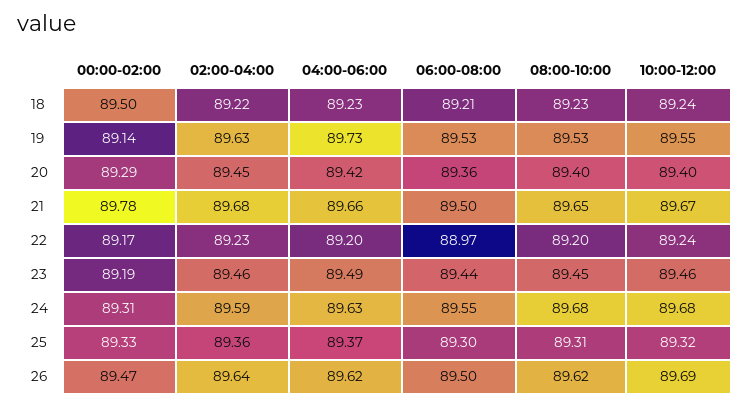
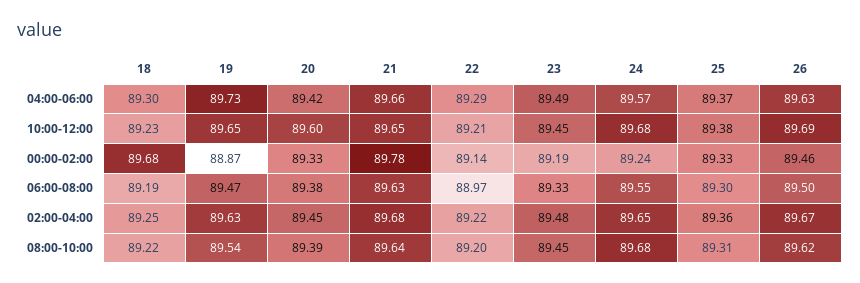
00:00-02:00, 18: 89.5 -> 89.68
02:00-04:00, 18: 89.22 -> 89.25
04:00-06:00, 18: 89.23 -> 89.3
06:00-08:00, 18: 89.21 -> 89.19
08:00-10:00, 18: 89.23 -> 89.22
10:00-12:00, 18: 89.24 -> 89.23
00:00-02:00, 19: 89.14 -> 88.87
06:00-08:00, 19: 89.53 -> 89.47
08:00-10:00, 19: 89.53 -> 89.54
10:00-12:00, 19: 89.55 -> 89.65
00:00-02:00, 20: 89.29 -> 89.33
06:00-08:00, 20: 89.36 -> 89.38
08:00-10:00, 20: 89.4 -> 89.39
10:00-12:00, 20: 89.4 -> 89.6
06:00-08:00, 21: 89.5 -> 89.63
08:00-10:00, 21: 89.65 -> 89.64
10:00-12:00, 21: 89.67 -> 89.65
00:00-02:00, 22: 89.17 -> 89.14
02:00-04:00, 22: 89.23 -> 89.22
04:00-06:00, 22: 89.2 -> 89.29
10:00-12:00, 22: 89.24 -> 89.21
02:00-04:00, 23: 89.46 -> 89.48
06:00-08:00, 23: 89.44 -> 89.33
10:00-12:00, 23: 89.46 -> 89.45
00:00-02:00, 24: 89.31 -> 89.24
02:00-04:00, 24: 89.59 -> 89.65
04:00-06:00, 24: 89.63 -> 89.57
10:00-12:00, 25: 89.32 -> 89.38
00:00-02:00, 26: 89.47 -> 89.46
02:00-04:00, 26: 89.64 -> 89.67
04:00-06:00, 26: 89.62 -> 89.63

